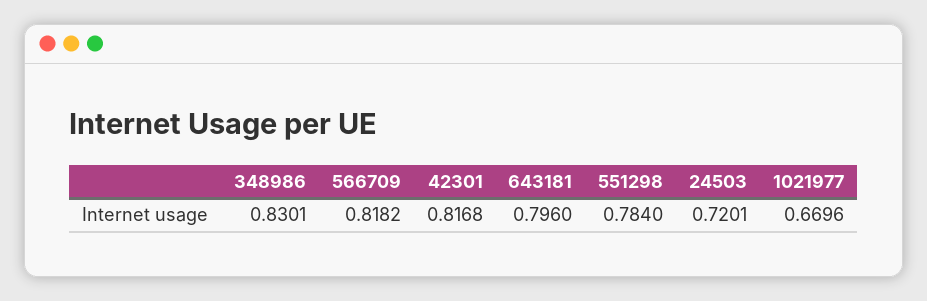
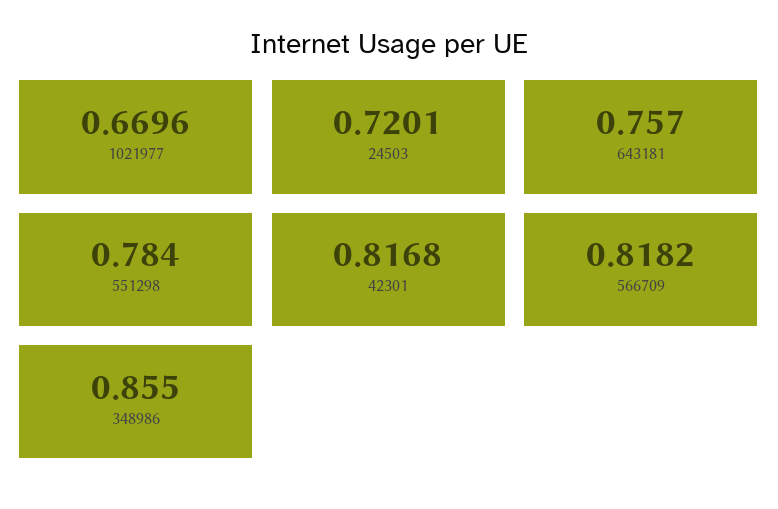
348986: 0.8301 -> 0.855
643181: 0.796 -> 0.757

